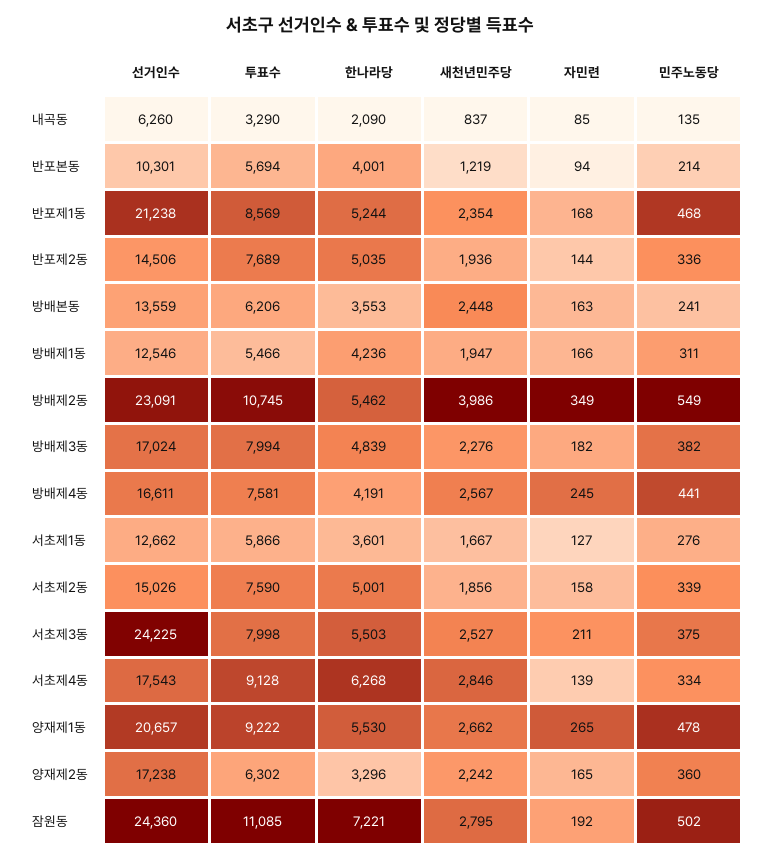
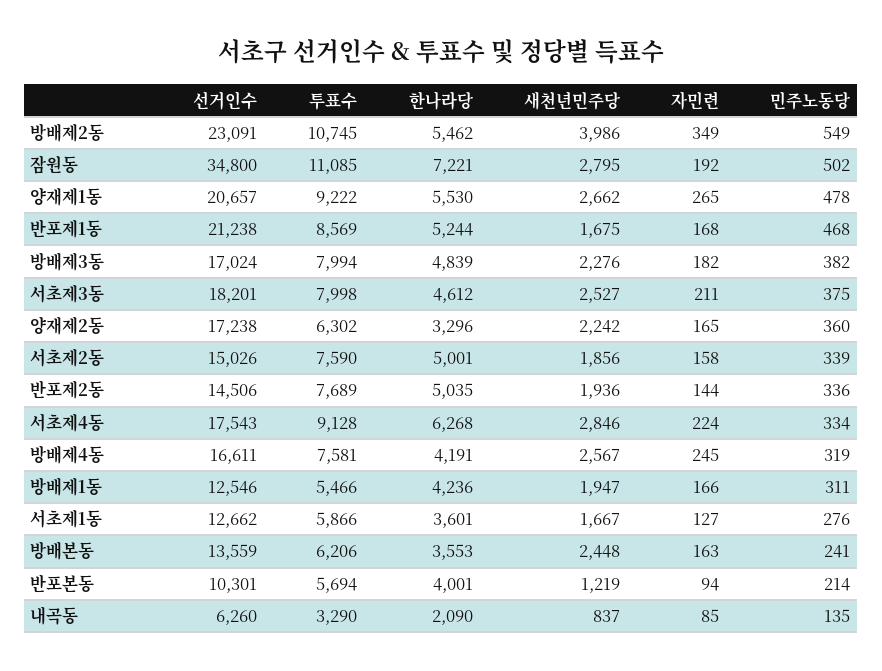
새천년민주당, 반포제1동: 2354 -> 1675
민주노동당, 방배제4동: 441 -> 319
선거인수, 서초제3동: 24225 -> 18201
한나라당, 서초제3동: 5503 -> 4612
자민련, 서초제4동: 139 -> 224
선거인수, 잠원동: 24360 -> 34800

